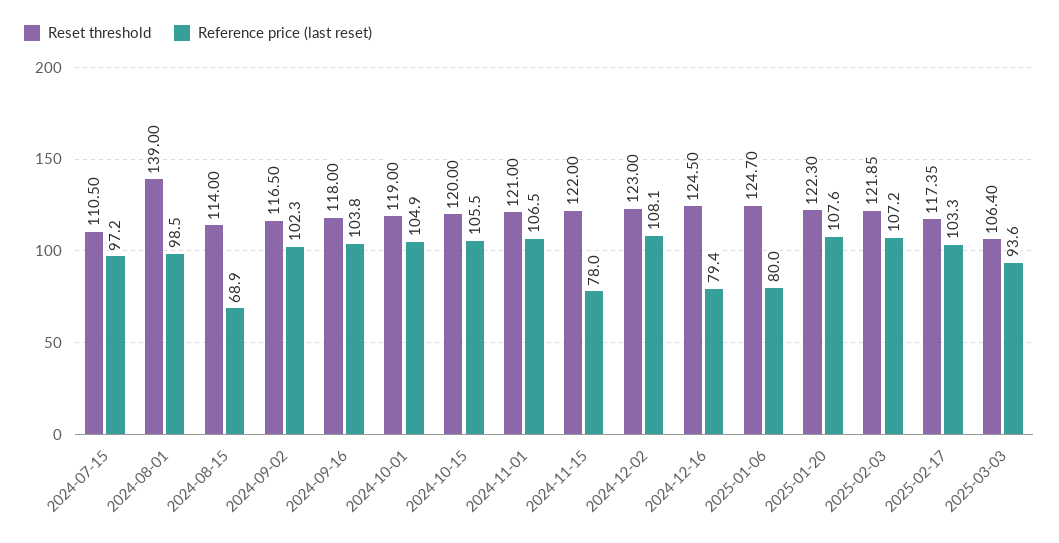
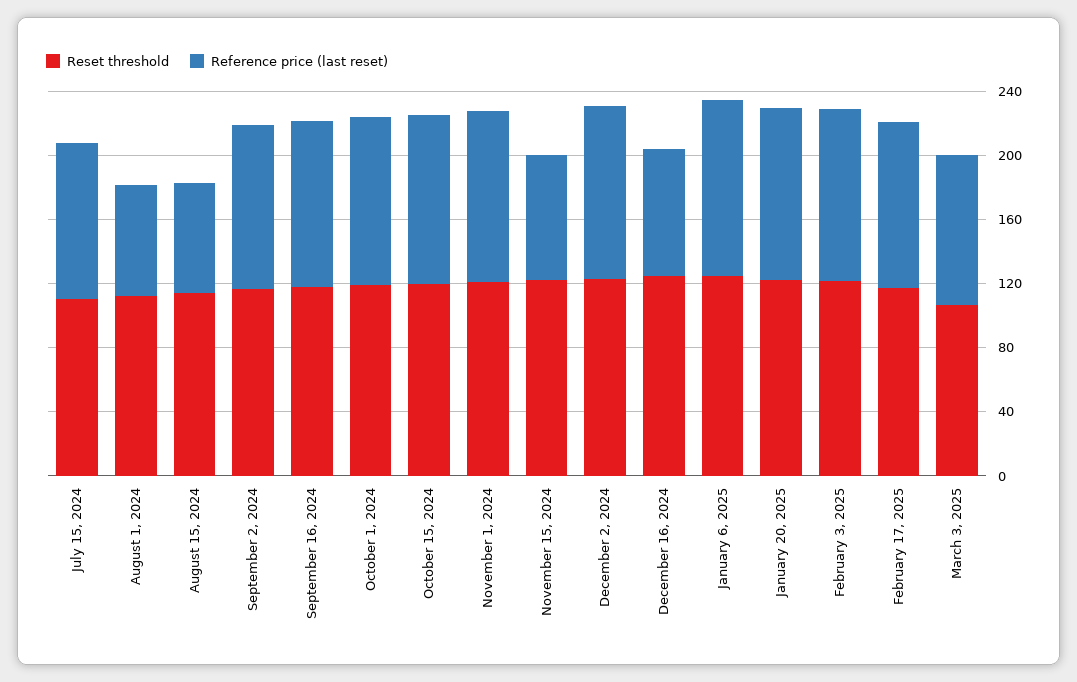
Reset threshold, 2024-08-01: 139 -> 110
Reference price (last reset), 2024-08-01: 98.5 -> 70
Reference price (last reset), 2025-01-06: 80 -> 110

